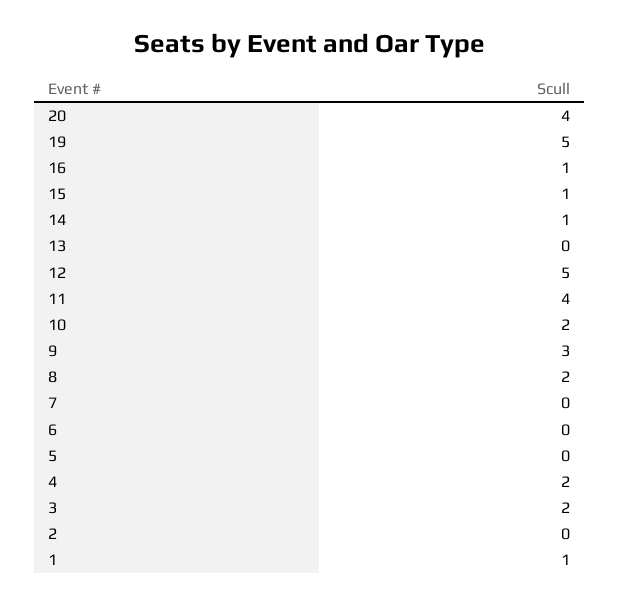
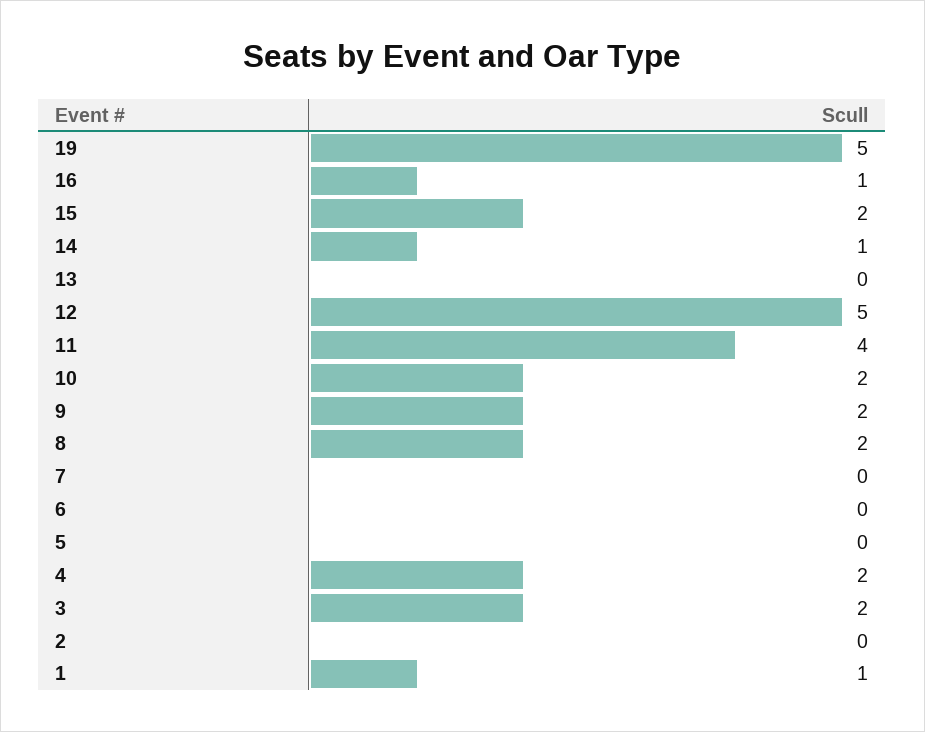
20: 4 -> none
15: 1 -> 2
9: 3 -> 2

